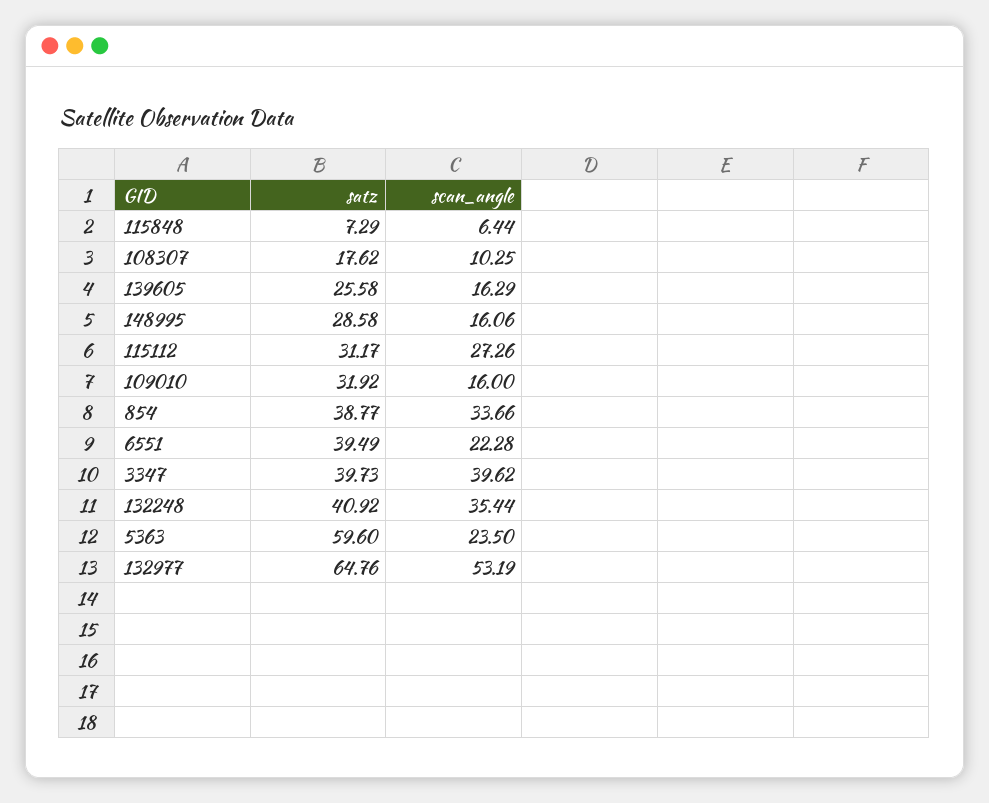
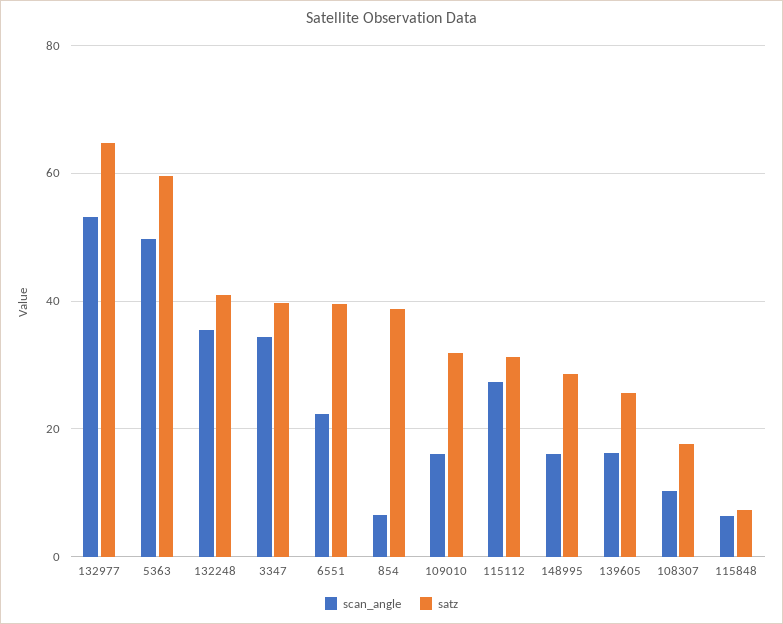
scan_angle, 854: 33.66 -> 6
scan_angle, 3347: 39.62 -> 34
scan_angle, 5363: 23.5 -> 50

